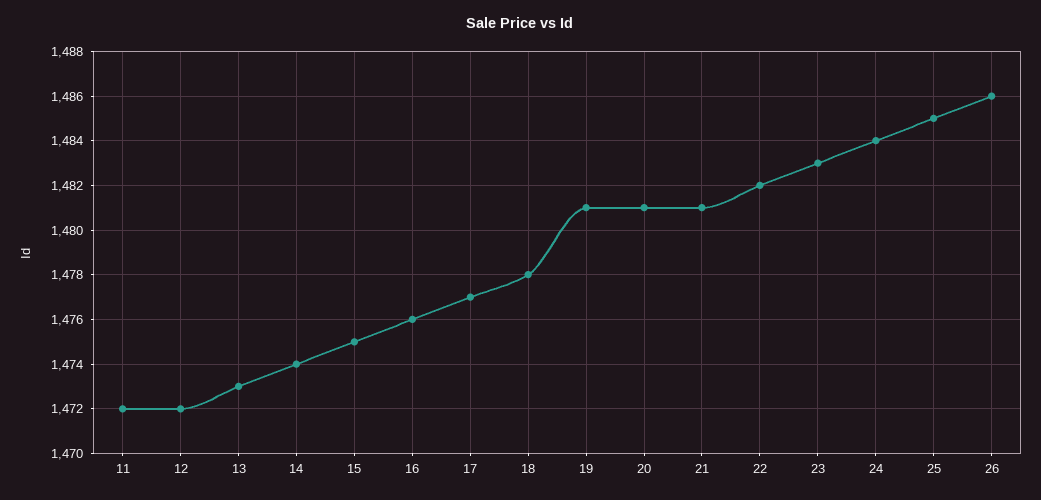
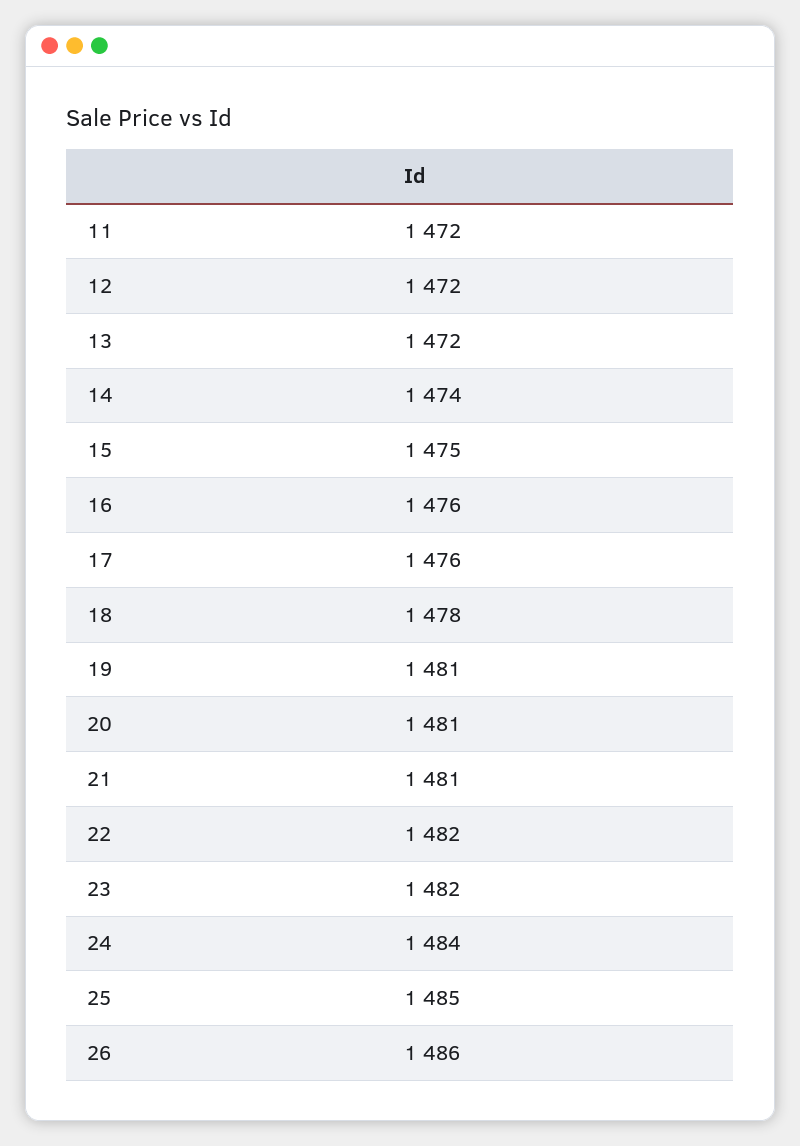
13: 1473 -> 1472
17: 1477 -> 1476
23: 1483 -> 1482

